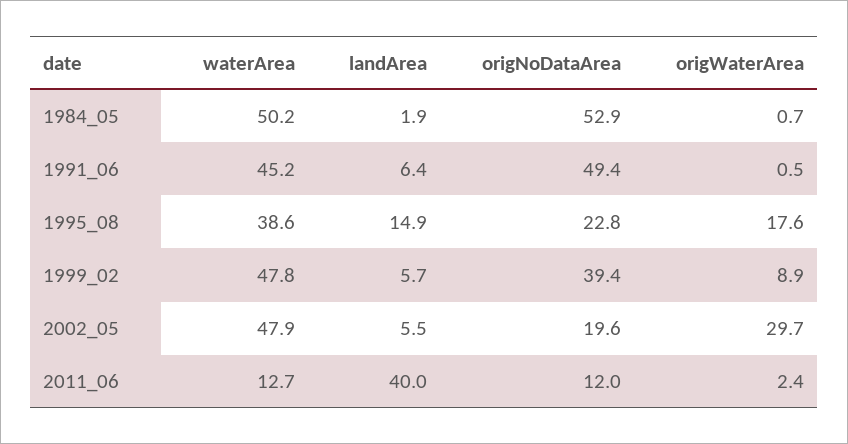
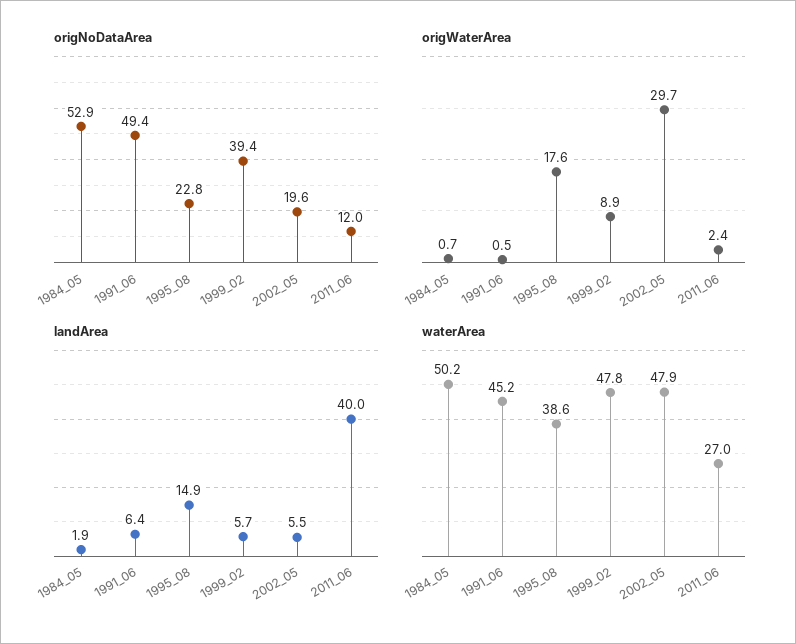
waterArea, 2011_06: 12.7 -> 27

